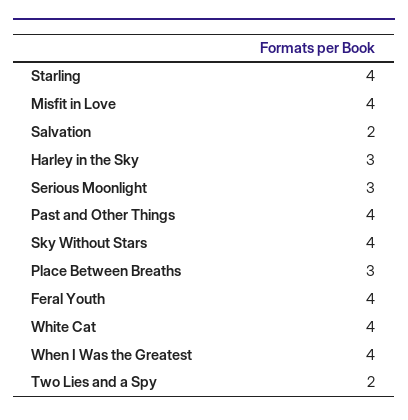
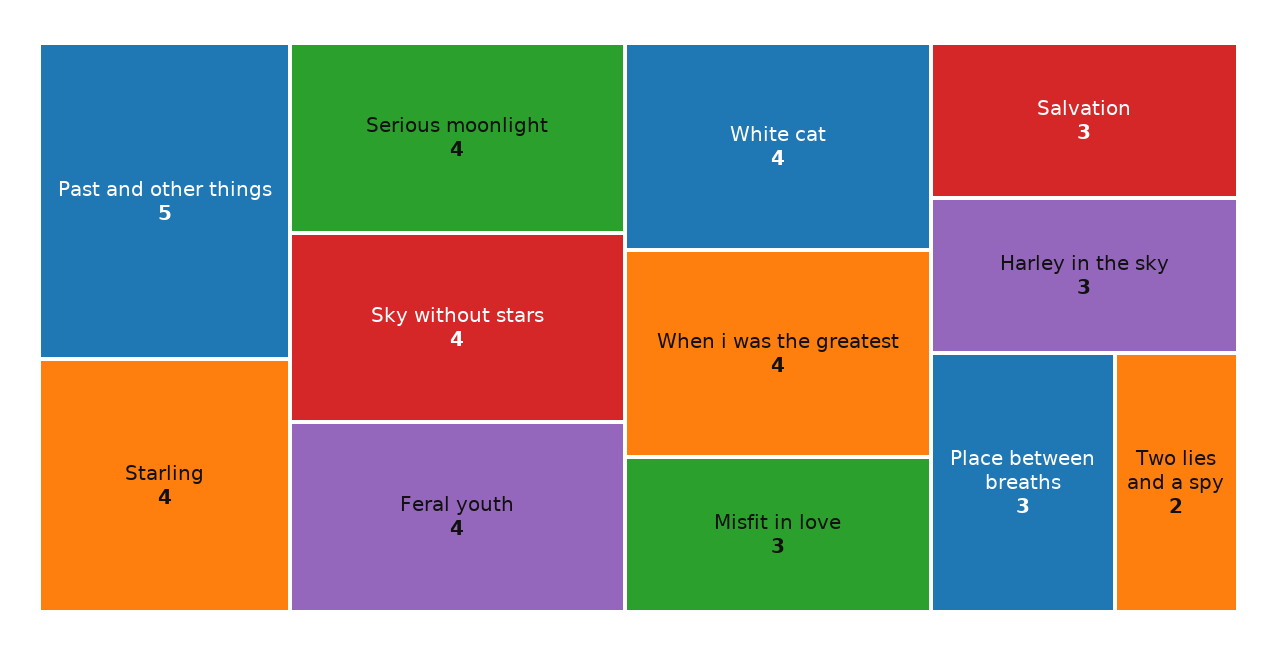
Misfit in Love: 4 -> 3
Salvation: 2 -> 3
Serious Moonlight: 3 -> 4
Past and Other Things: 4 -> 5

